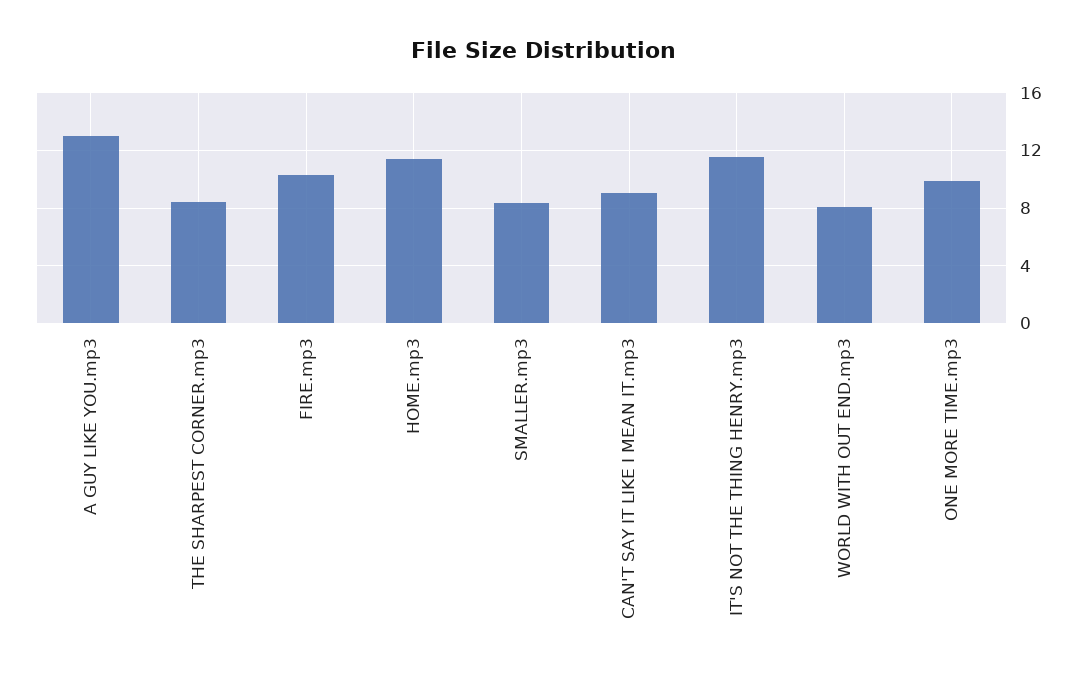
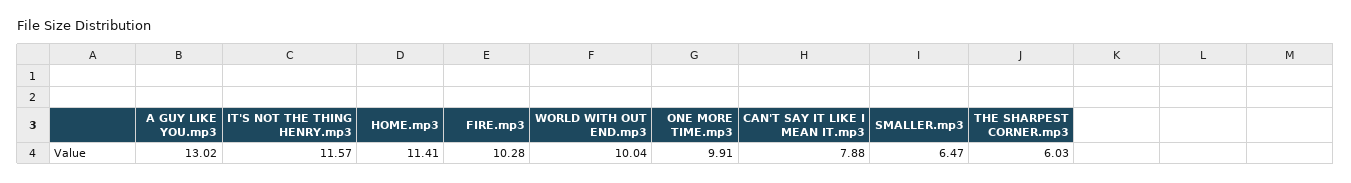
THE SHARPEST CORNER.mp3: 8.5 -> 6.03
SMALLER.mp3: 8.5 -> 6.47
CAN'T SAY IT LIKE I MEAN IT.mp3: 9 -> 7.88
WORLD WITH OUT END.mp3: 8 -> 10.04

